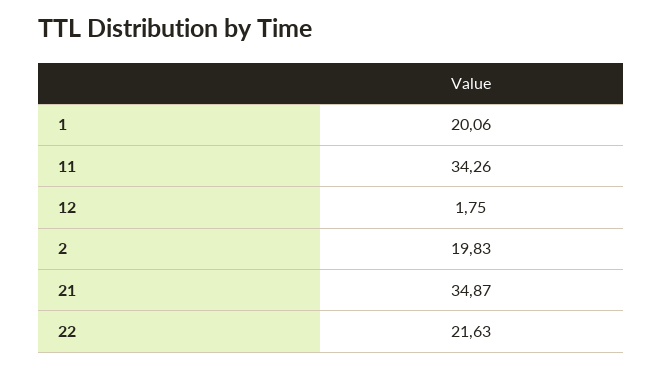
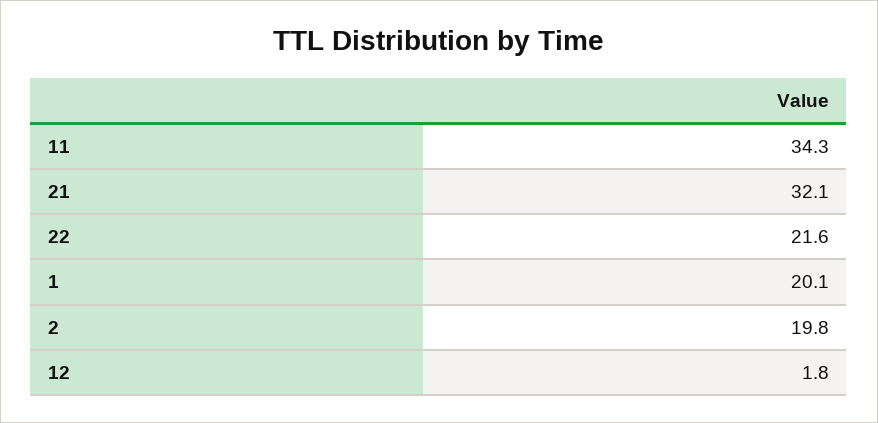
21: 34.87 -> 32.1

